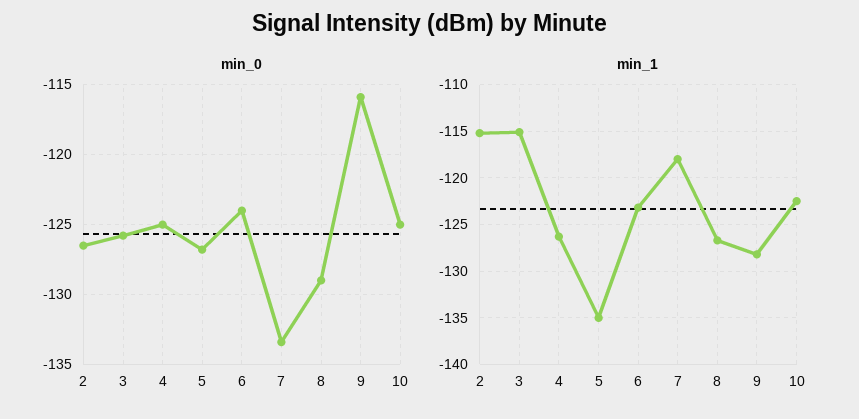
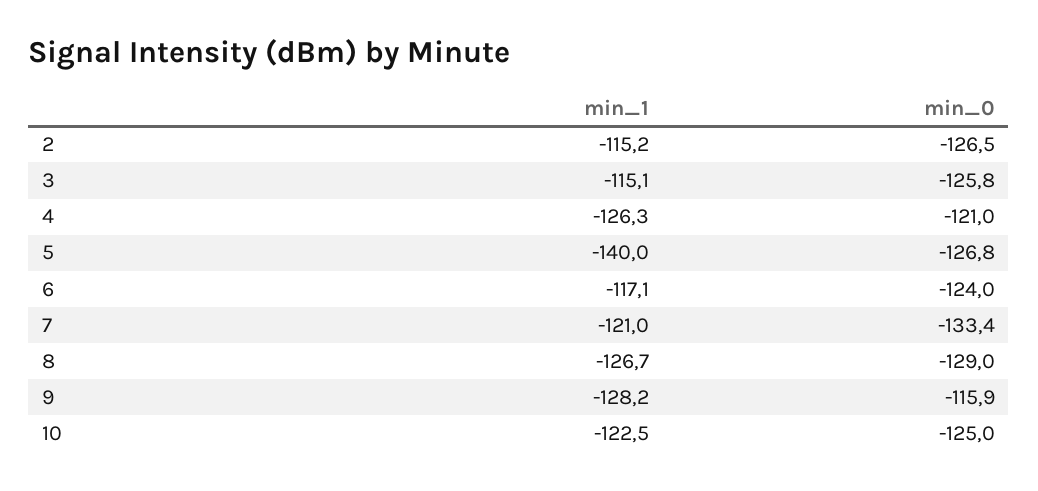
min_0, 4: -125 -> -121
min_1, 5: -135 -> -140
min_1, 6: -123 -> -117.1
min_1, 7: -118 -> -121

